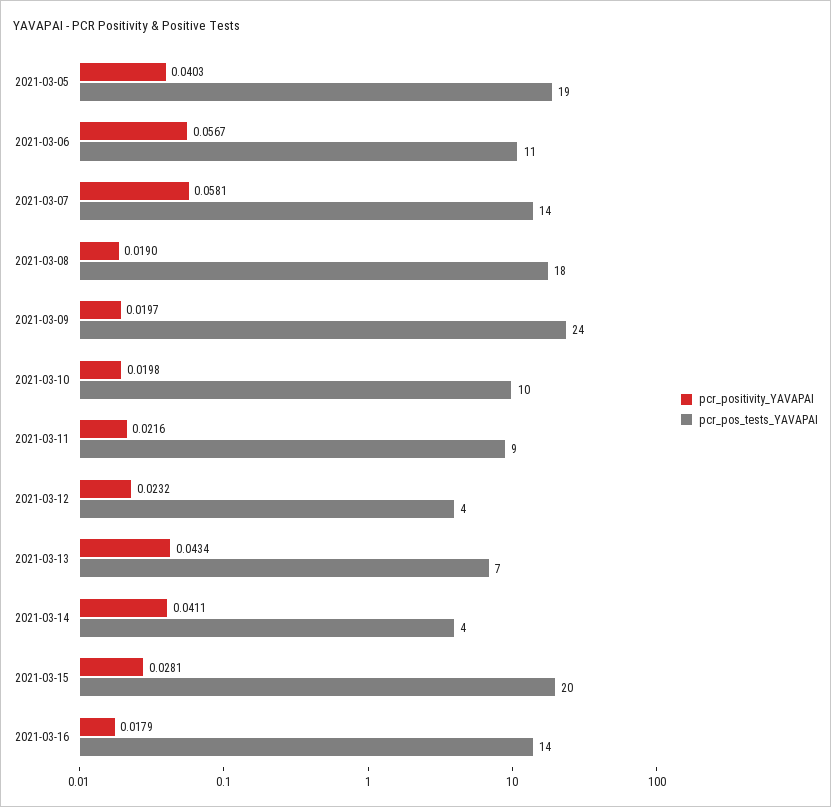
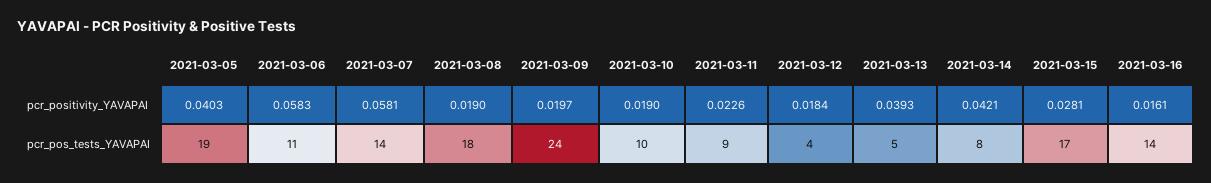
pcr_positivity_YAVAPAI, 2021-03-06: 0.0567 -> 0.0583
pcr_positivity_YAVAPAI, 2021-03-10: 0.0198 -> 0.019
pcr_positivity_YAVAPAI, 2021-03-11: 0.0216 -> 0.0226
pcr_positivity_YAVAPAI, 2021-03-12: 0.0232 -> 0.0184
pcr_positivity_YAVAPAI, 2021-03-13: 0.0434 -> 0.0393
pcr_pos_tests_YAVAPAI, 2021-03-13: 7 -> 5
pcr_positivity_YAVAPAI, 2021-03-14: 0.0411 -> 0.0421
pcr_pos_tests_YAVAPAI, 2021-03-14: 4 -> 8
pcr_pos_tests_YAVAPAI, 2021-03-15: 20 -> 17
pcr_positivity_YAVAPAI, 2021-03-16: 0.0179 -> 0.0161

